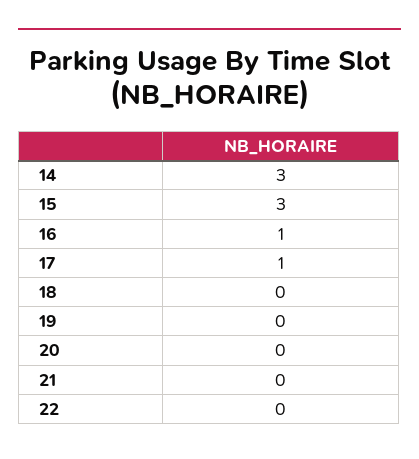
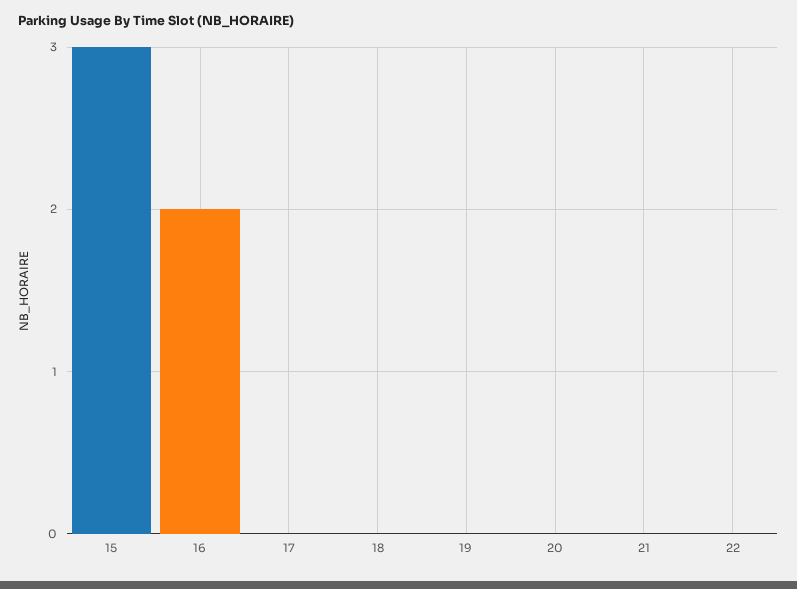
14: 3 -> none
16: 1 -> 2
17: 1 -> 0

